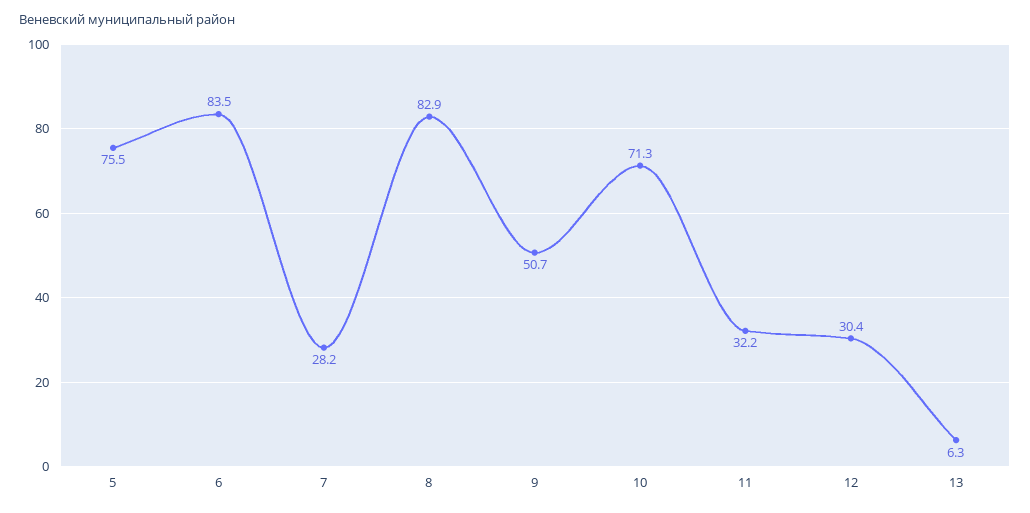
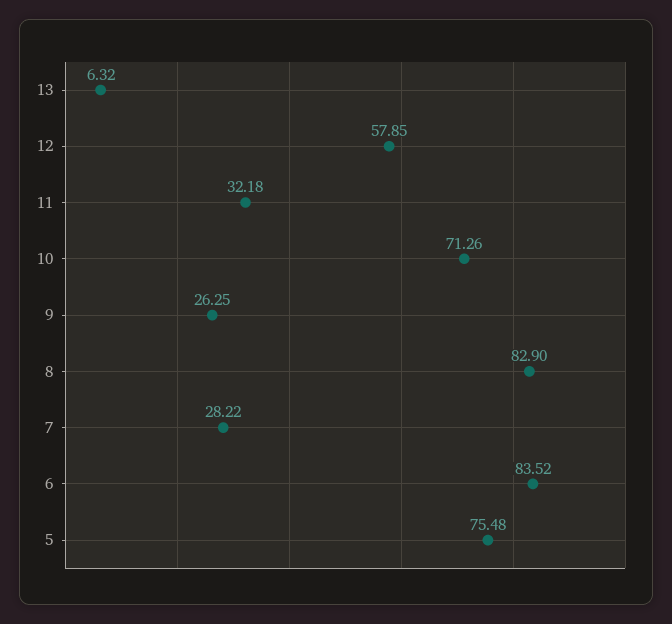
9: 50.7 -> 26.25
12: 30.4 -> 57.85

